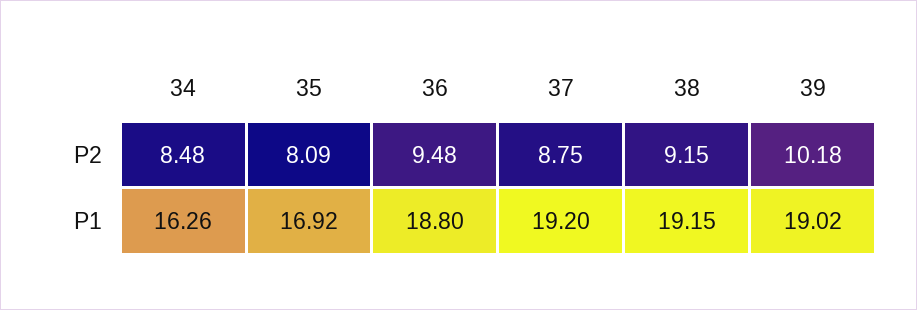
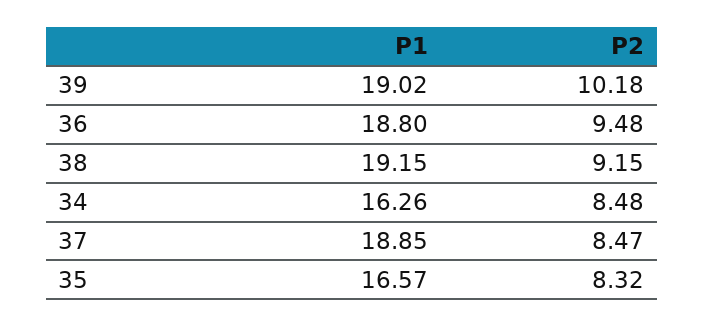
35, P2: 8.09 -> 8.32
37, P2: 8.75 -> 8.47
35, P1: 16.92 -> 16.57
37, P1: 19.2 -> 18.85

